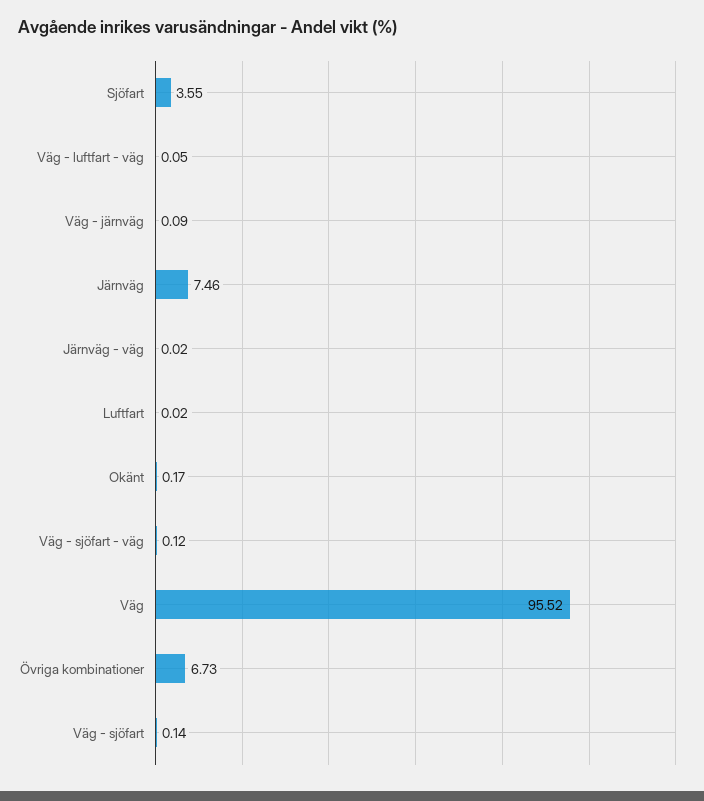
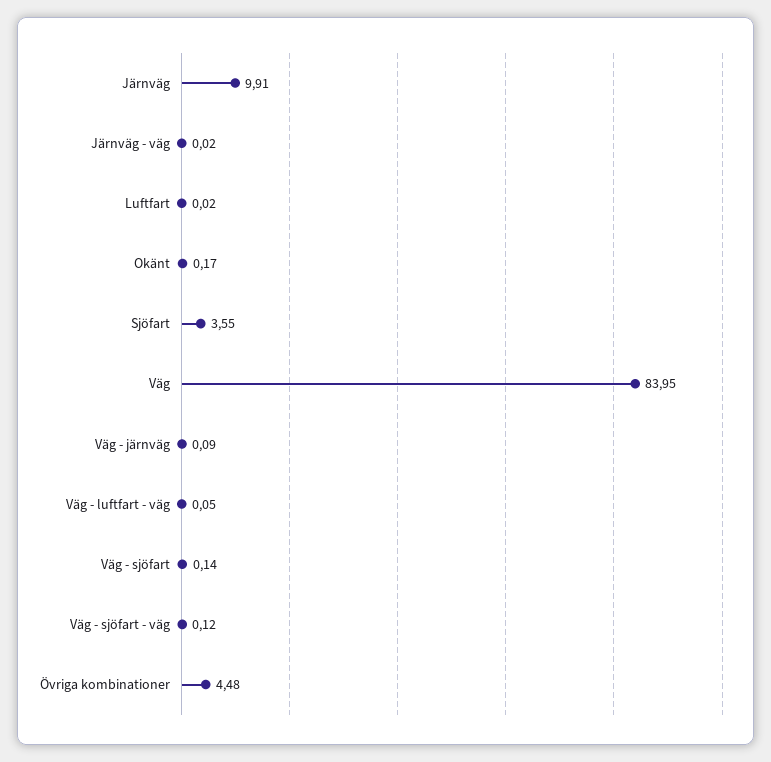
Järnväg: 7.46 -> 9.91
Väg: 95.52 -> 83.95
Övriga kombinationer: 6.73 -> 4.48

